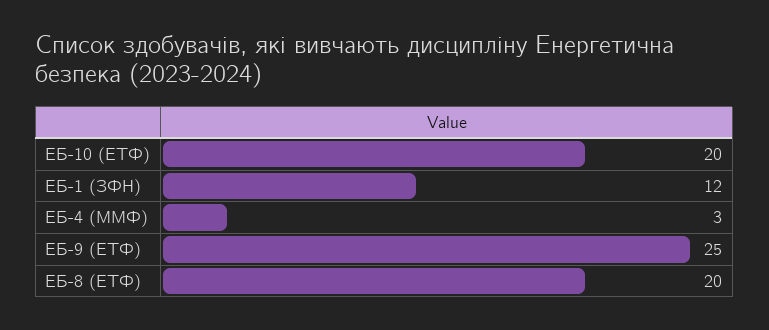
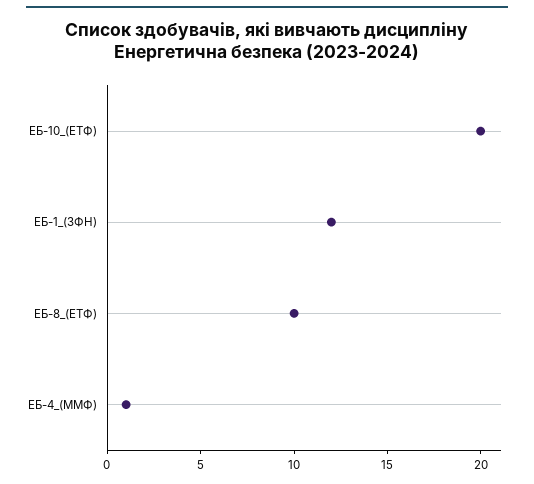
ЕБ-4 (ММФ): 3 -> 1
ЕБ-9 (ЕТФ): 25 -> none
ЕБ-8 (ЕТФ): 20 -> 10

